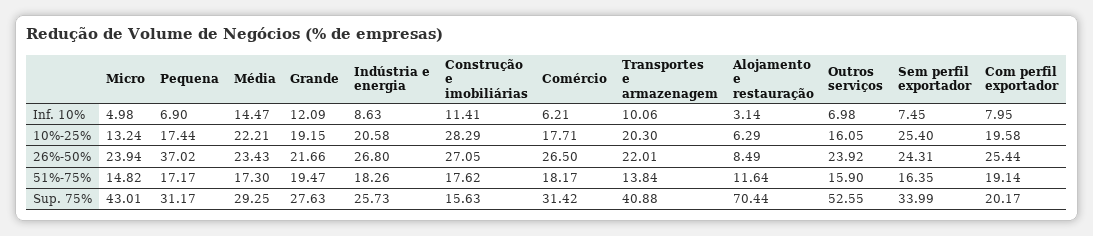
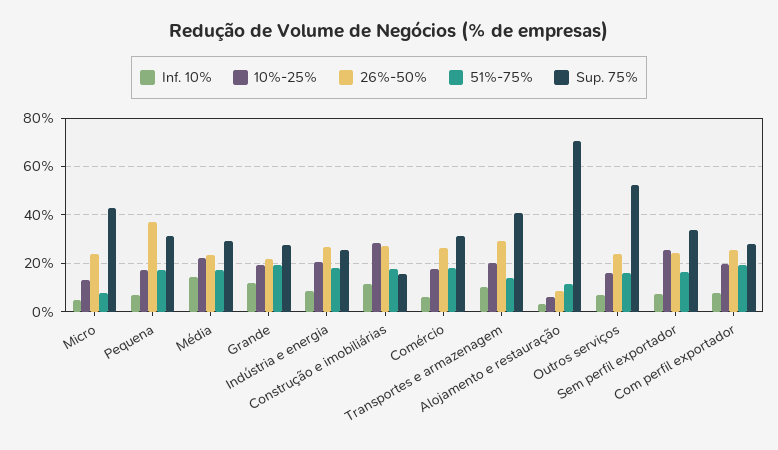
26%-50%, Transportes e armazenagem: 22.01 -> 30
51%-75%, Micro: 14.82 -> 7.5
Sup. 75%, Com perfil exportador: 20.17 -> 27.5

